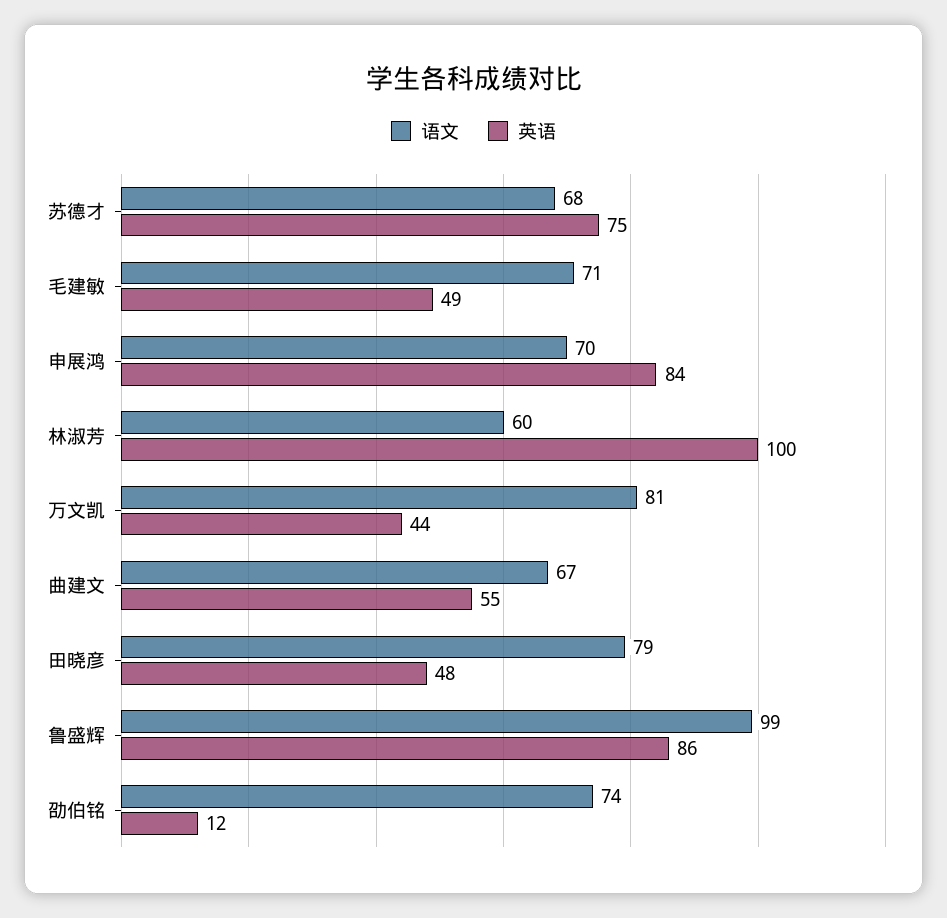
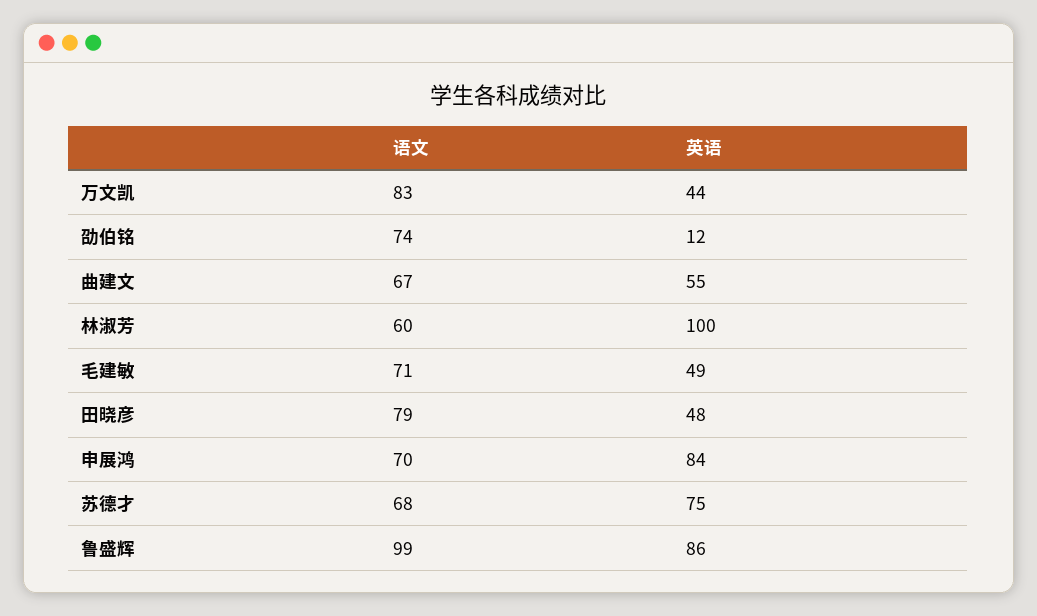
语文, 万文凯: 81 -> 83

